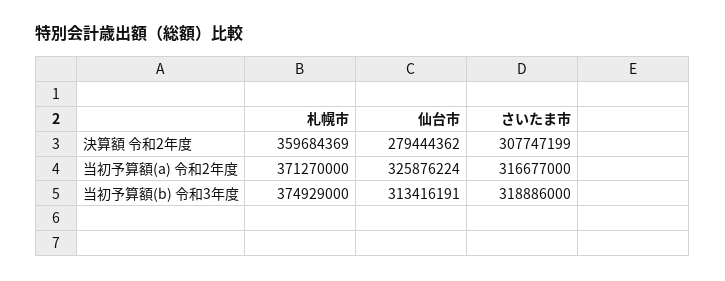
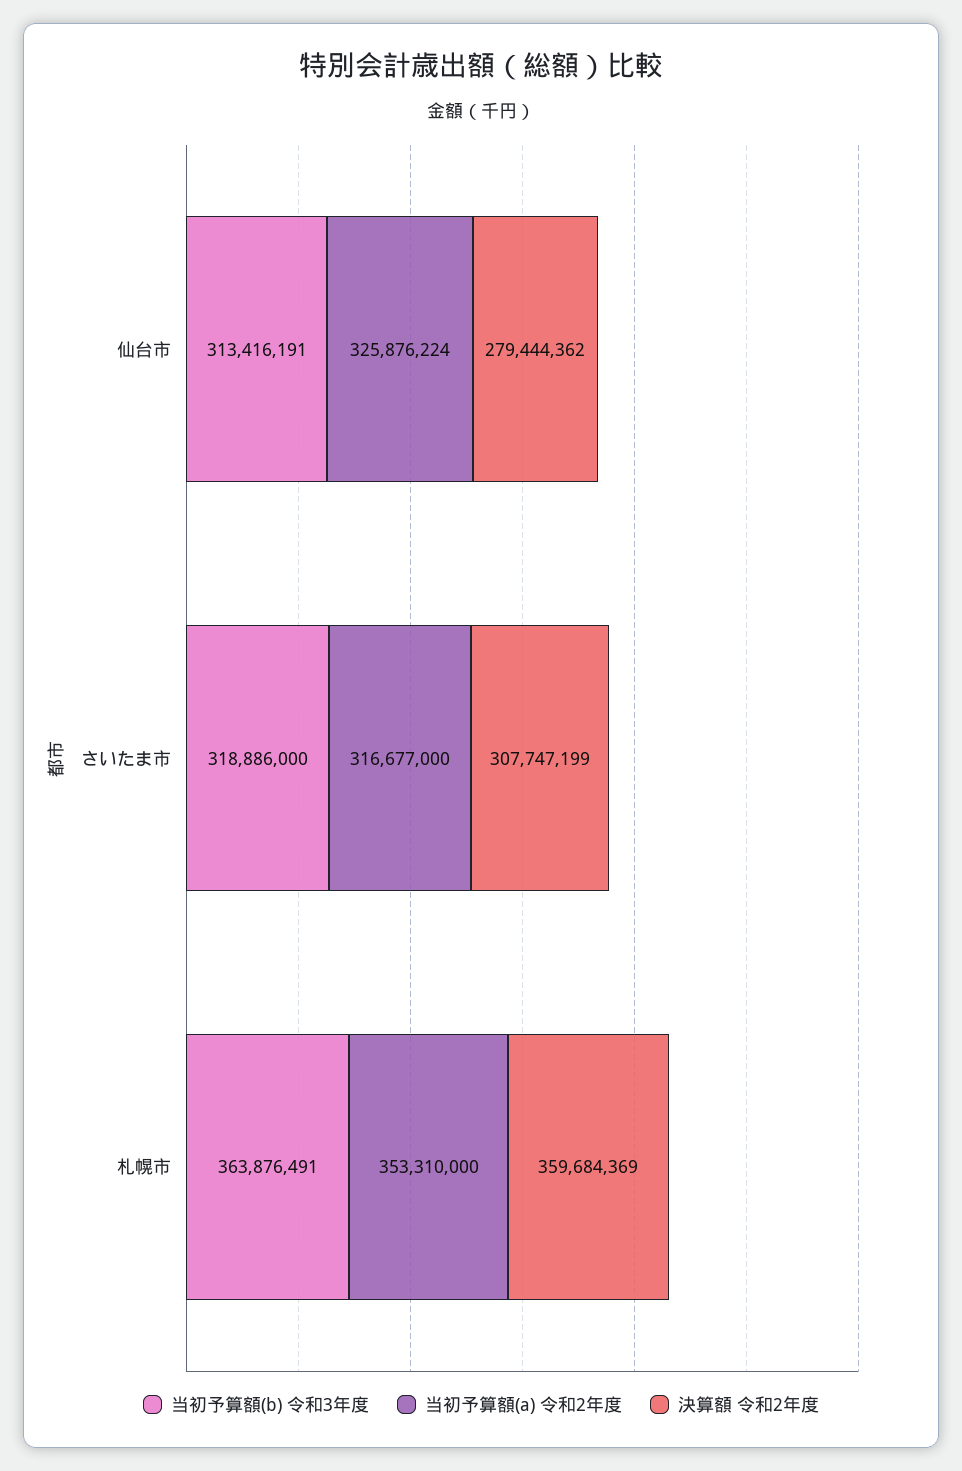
当初予算額(a) 令和2年度, 札幌市: 371270000 -> 353310000
当初予算額(b) 令和3年度, 札幌市: 374929000 -> 363876491

